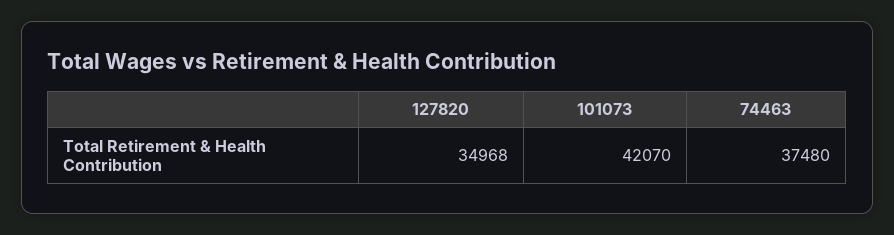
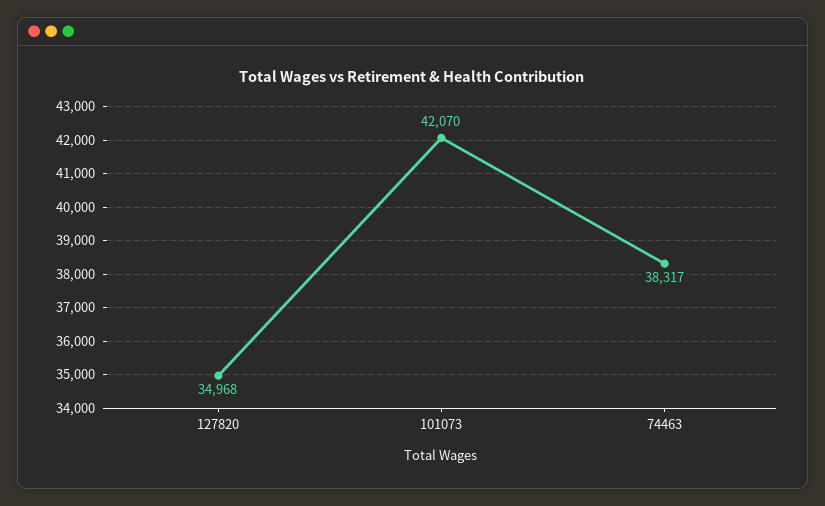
74463: 37480 -> 38317

